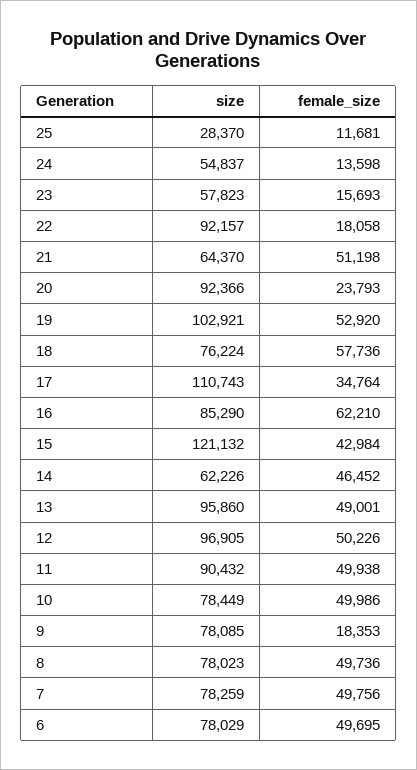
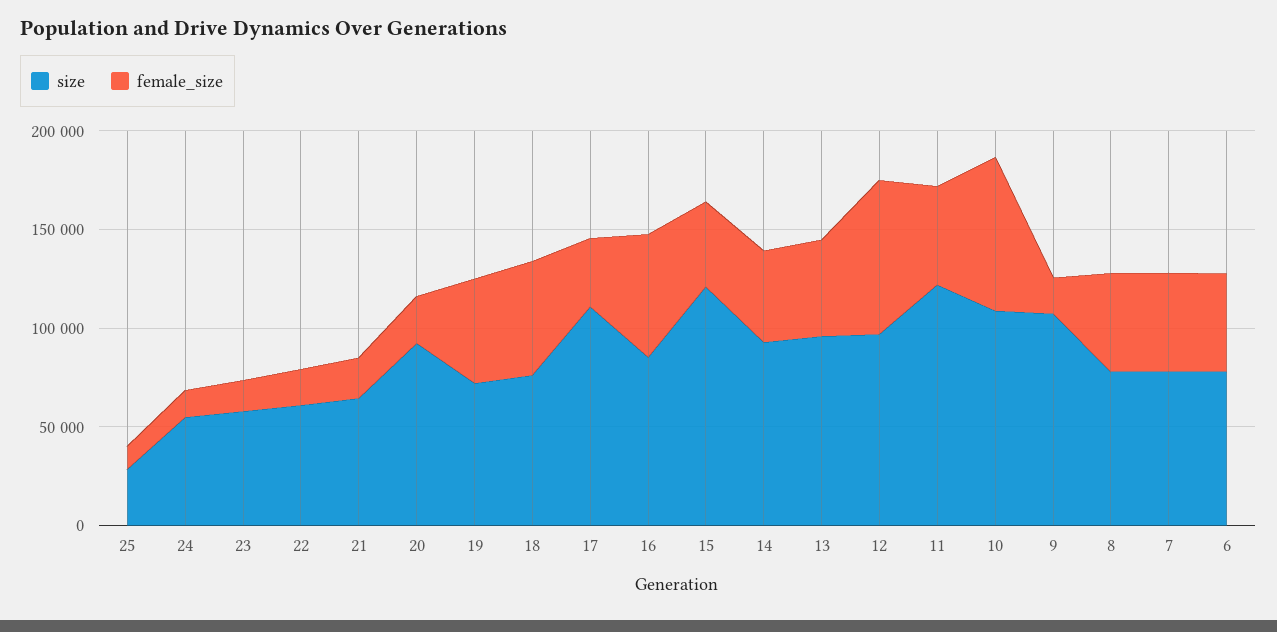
size, 22: 92157 -> 60000
female_size, 21: 51198 -> 20000
size, 19: 102921 -> 70000
size, 14: 62226 -> 90000
female_size, 12: 50226 -> 80000
size, 11: 90432 -> 120000
size, 10: 78449 -> 110000
female_size, 10: 49986 -> 80000
size, 9: 78085 -> 110000

